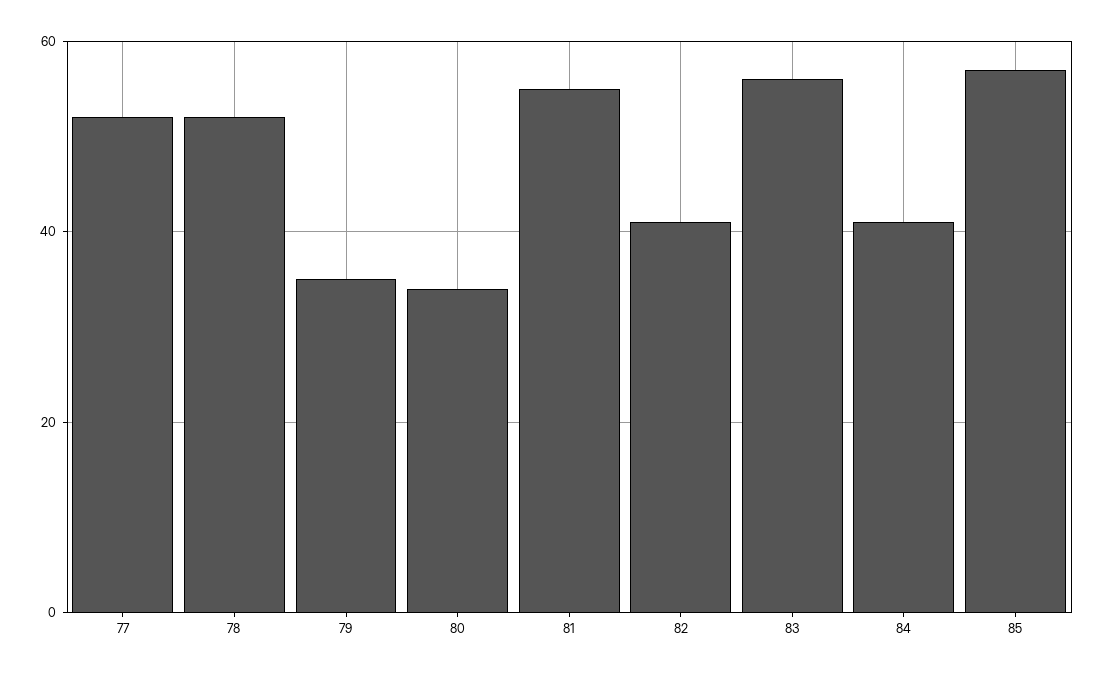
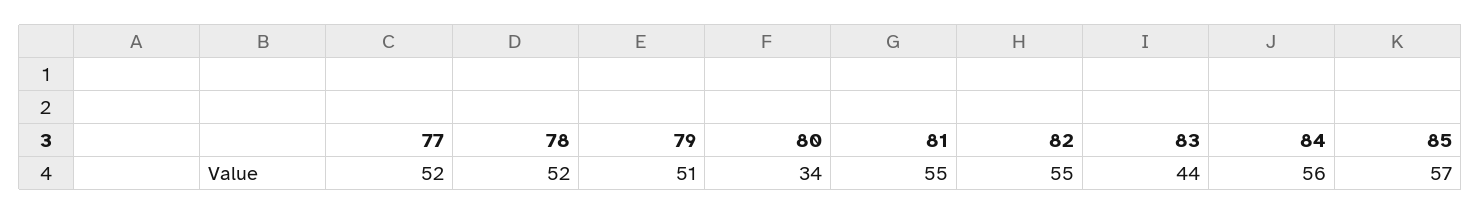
79: 35 -> 51
82: 40 -> 55
83: 55 -> 44
84: 40 -> 56

